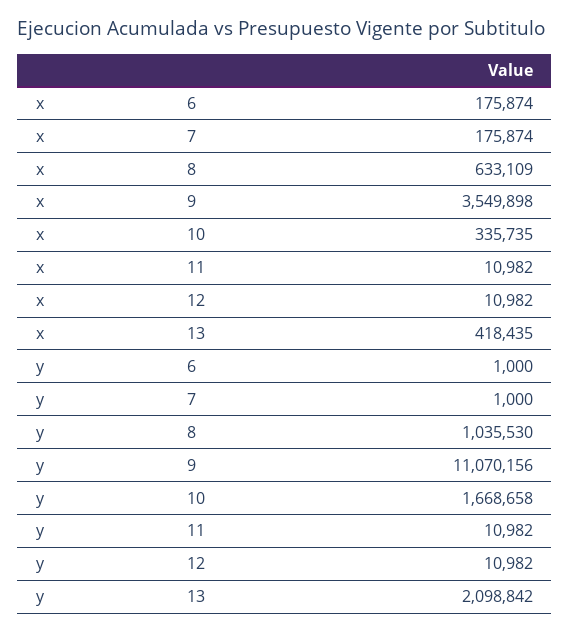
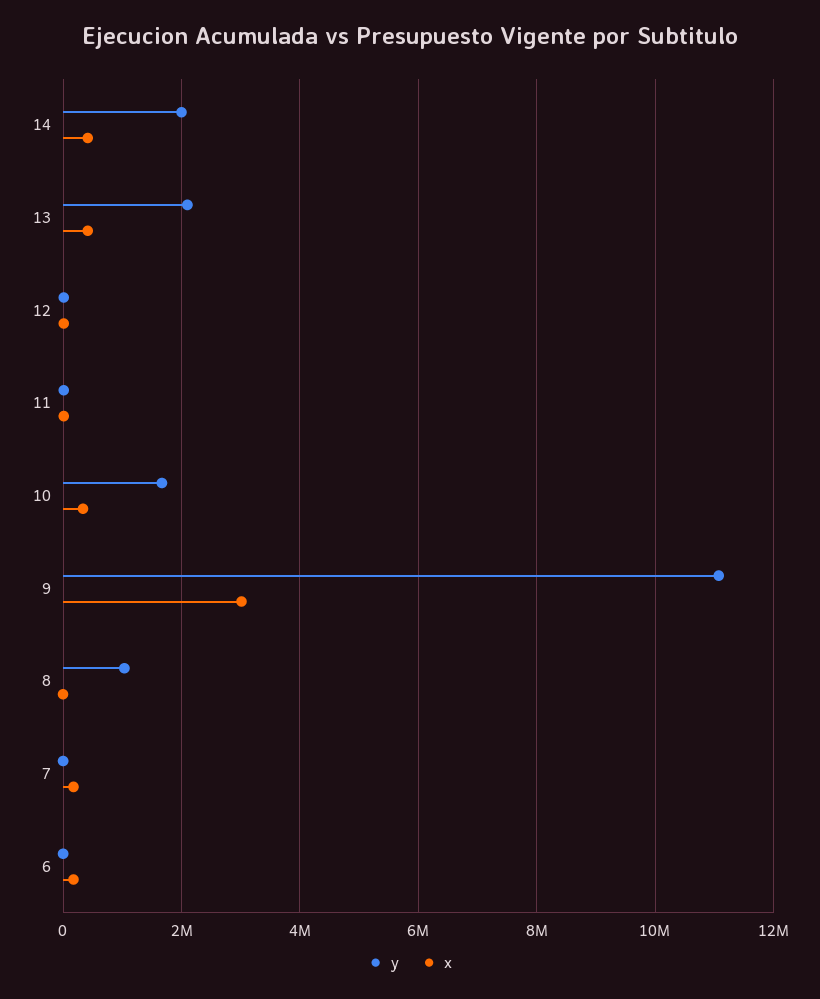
x, 8: 633109 -> 0
x, 9: 3549898 -> 3000000
y, 14: none -> 2000000
x, 14: none -> 400000

